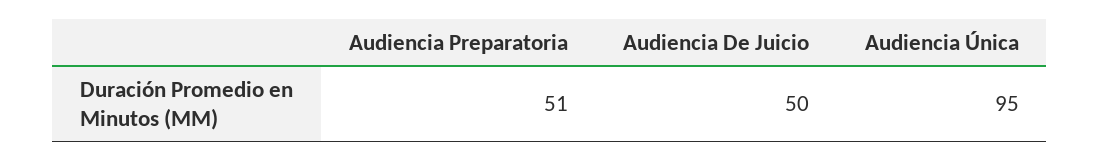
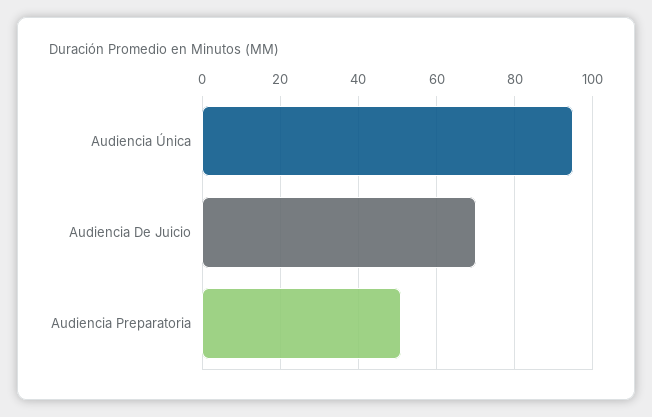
Audiencia De Juicio: 50 -> 70

